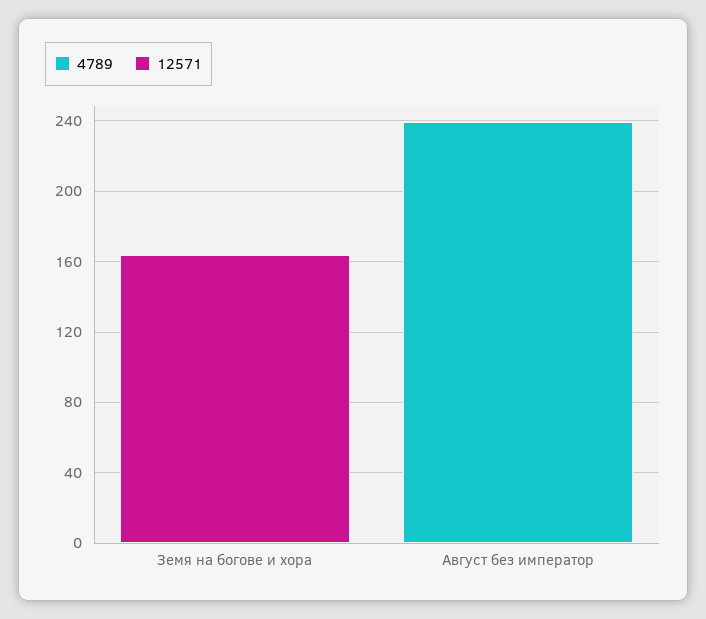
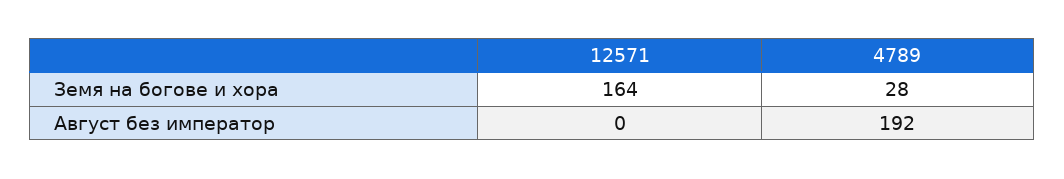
4789, Земя на богове и хора: 0 -> 28
4789, Август без император: 240 -> 192

